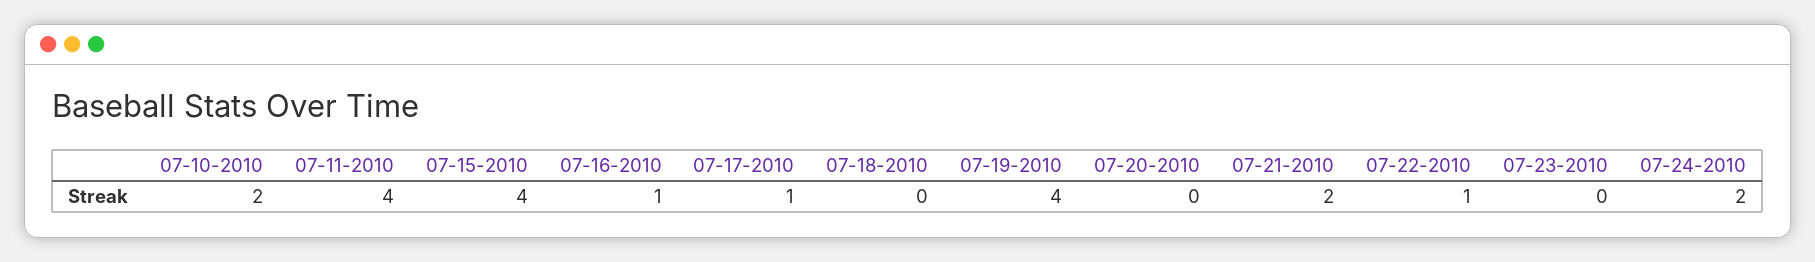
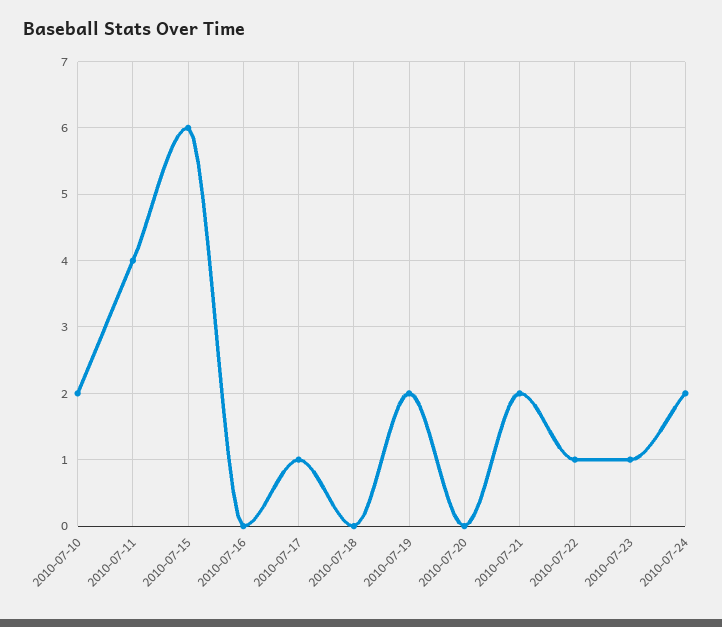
07-15-2010: 4 -> 6
07-16-2010: 1 -> 0
07-19-2010: 4 -> 2
07-23-2010: 0 -> 1

